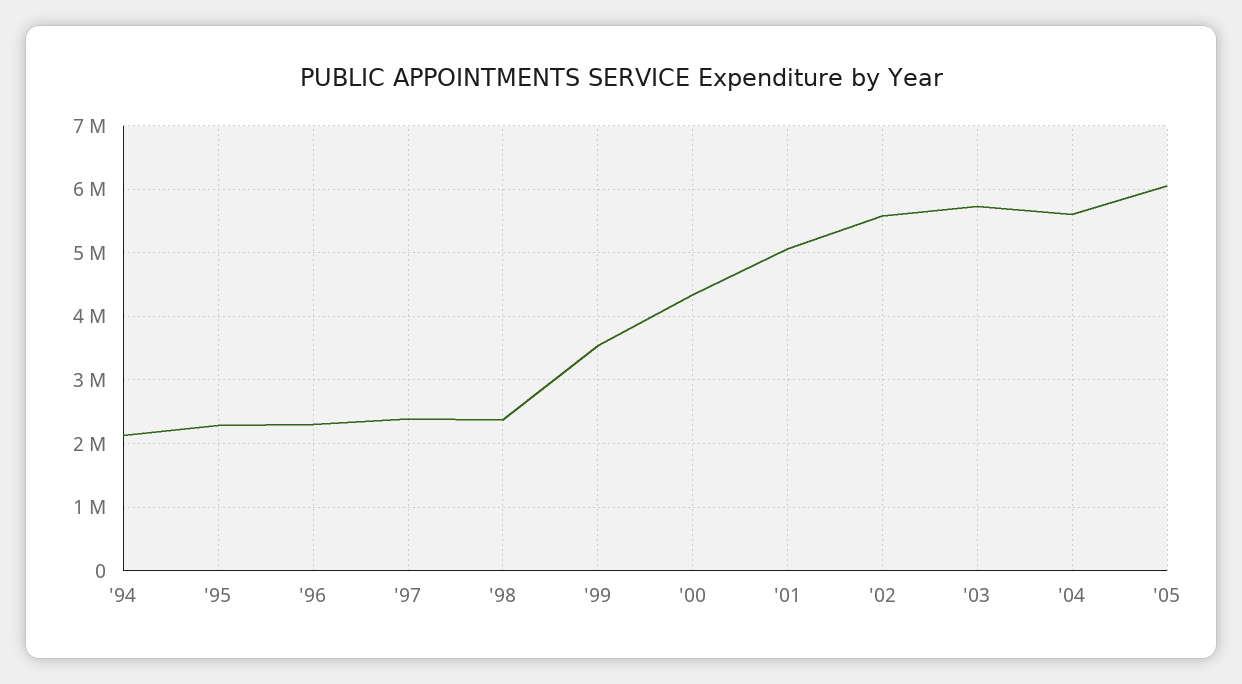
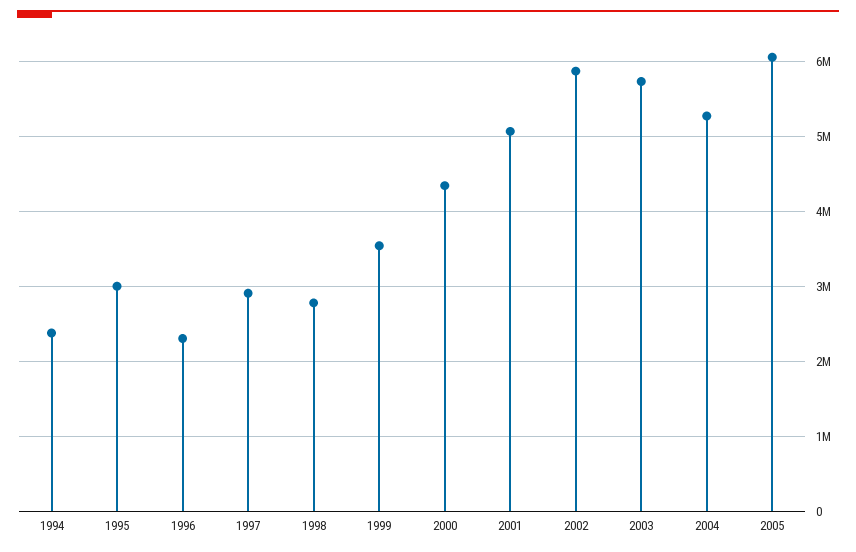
'94: 2100000 -> 2400000
'95: 2300000 -> 3000000
'97: 2400000 -> 2900000
'98: 2400000 -> 2800000
'02: 5600000 -> 5900000
'04: 5600000 -> 5300000

